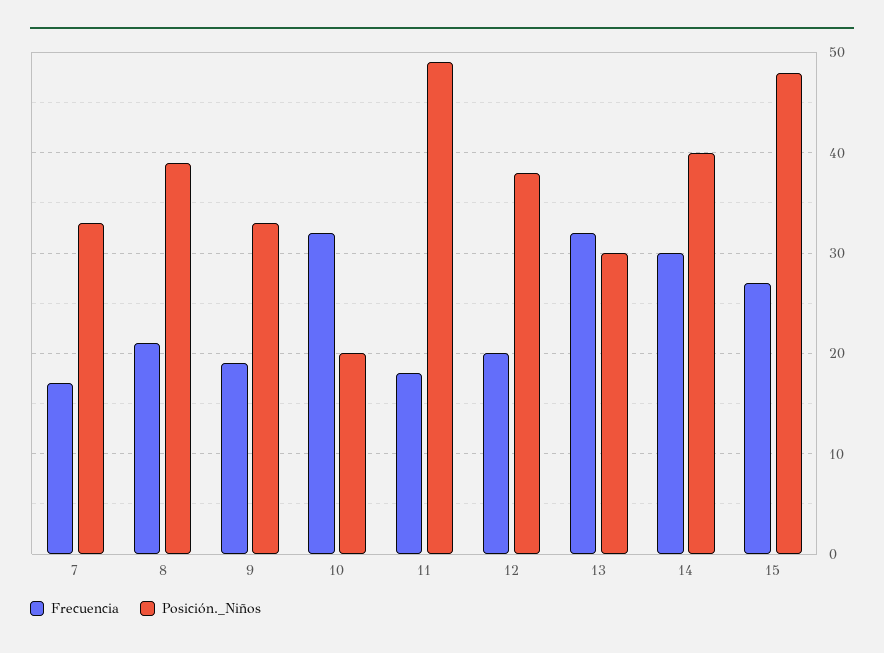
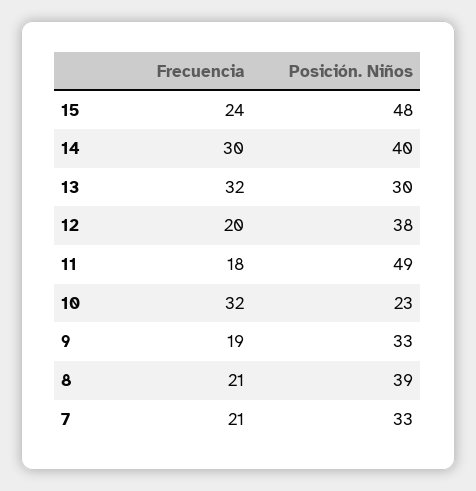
Frecuencia, 7: 17 -> 21
Posición._Niños, 10: 20 -> 23
Frecuencia, 15: 27 -> 24

